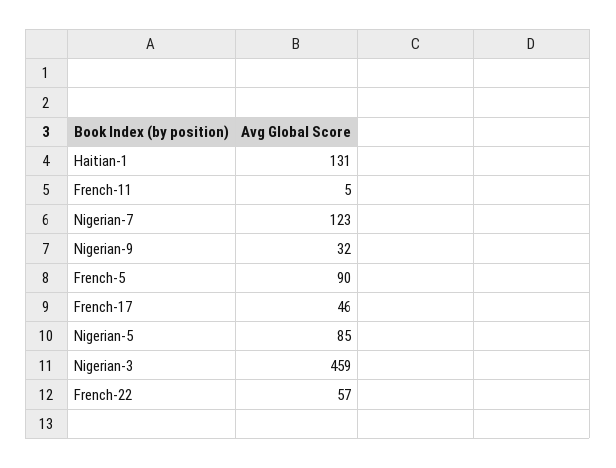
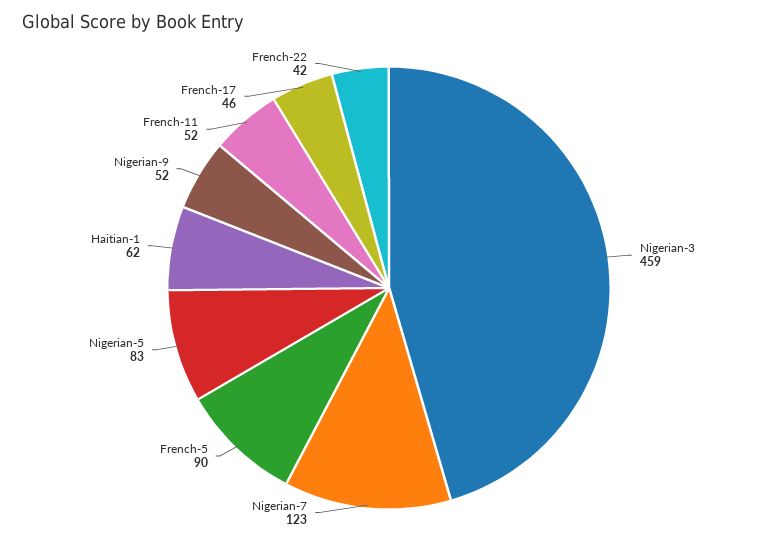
Haitian-1: 131 -> 62
French-11: 5 -> 52
Nigerian-9: 32 -> 52
Nigerian-5: 85 -> 83
French-22: 57 -> 42

